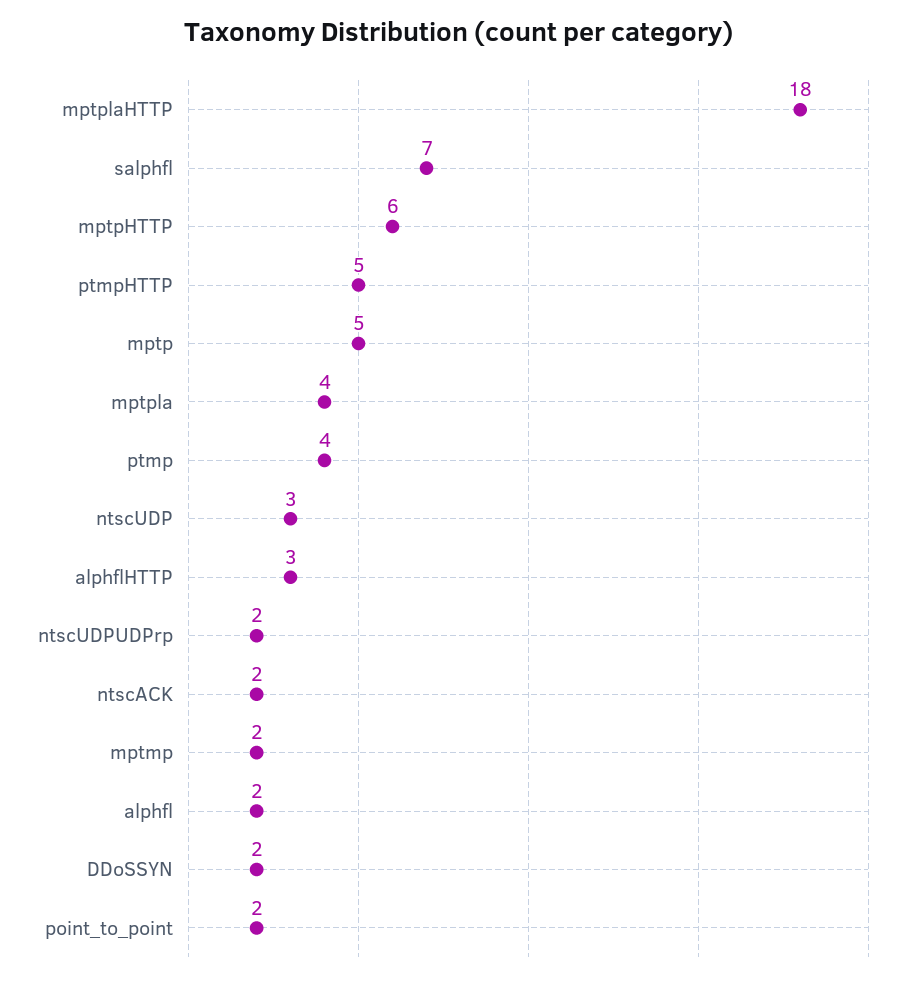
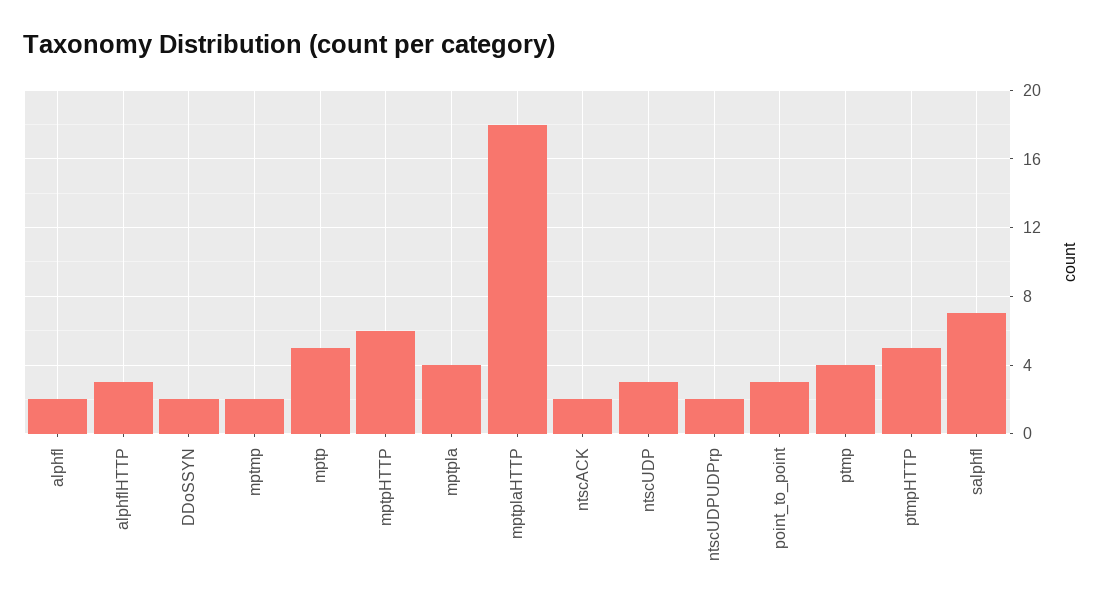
point_to_point: 2 -> 3

